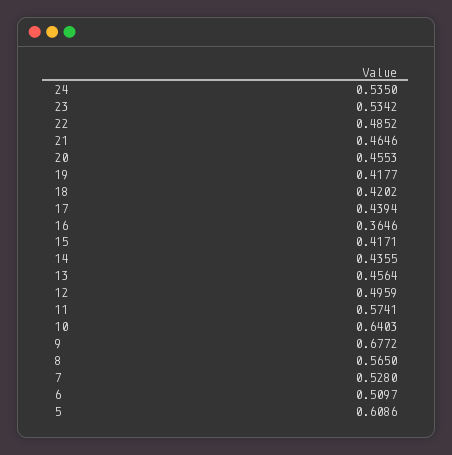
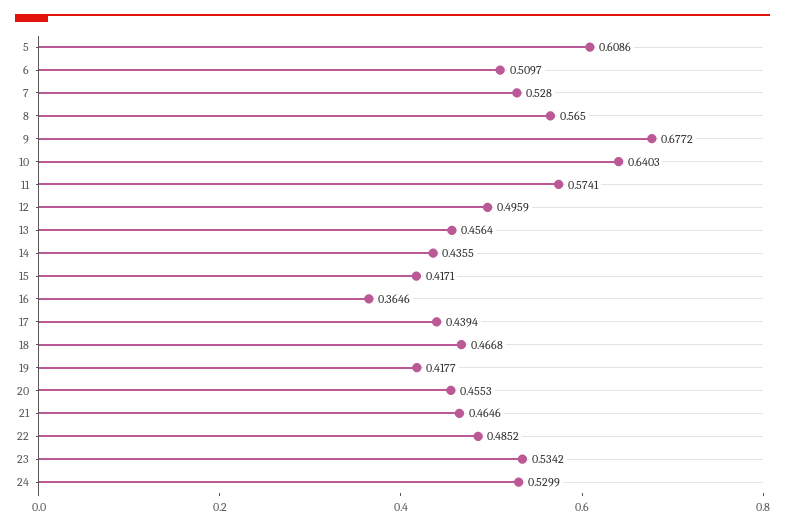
24: 0.535 -> 0.5299
18: 0.4202 -> 0.4668

